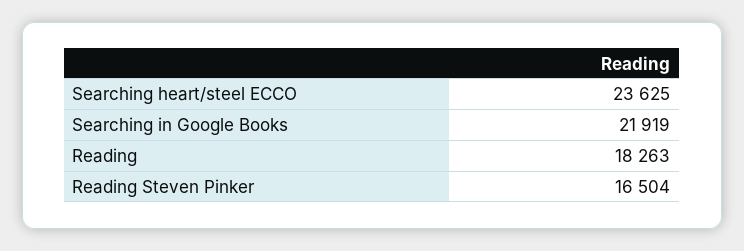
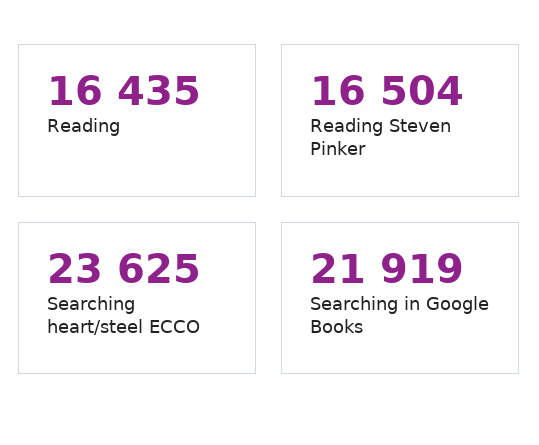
Reading: 18263 -> 16435

